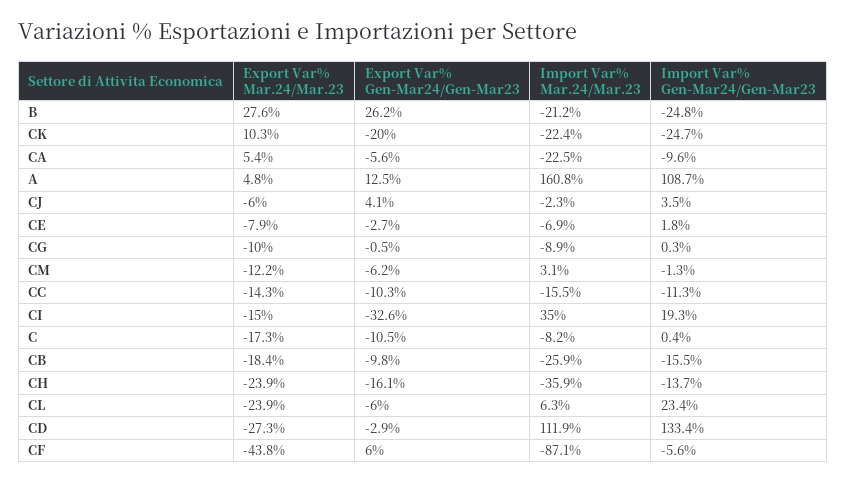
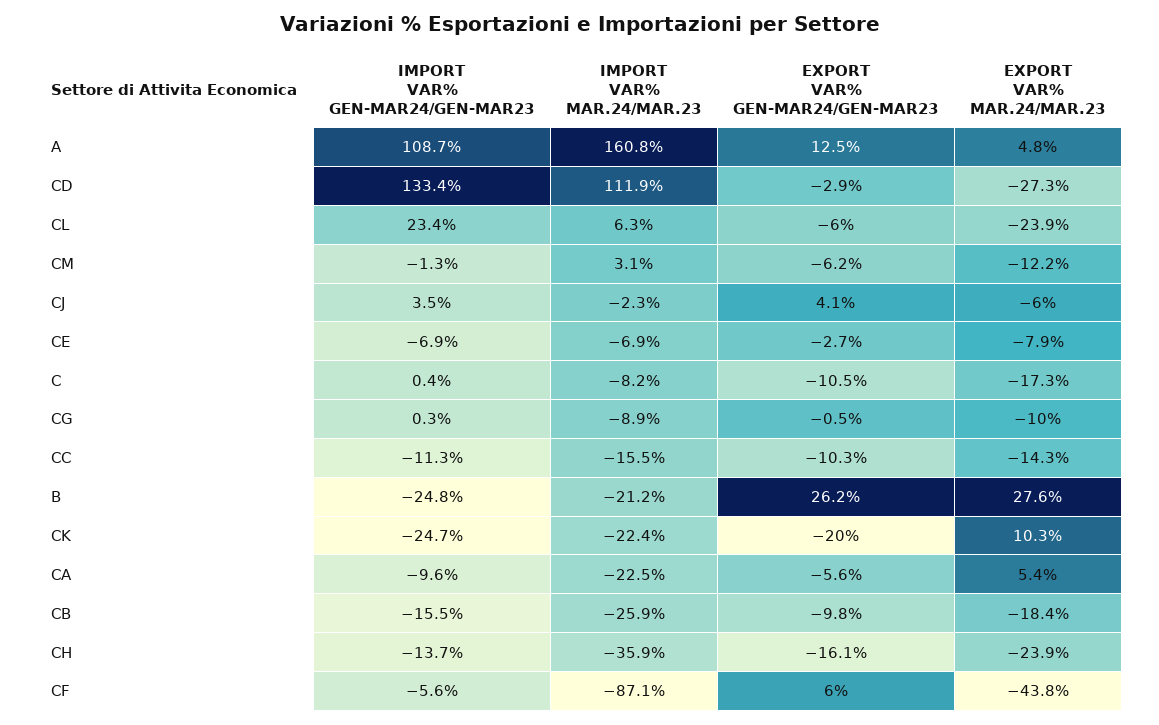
Import Var% Gen-Mar24/Gen-Mar23, CE: 1.8 -> -6.9
Export Var% Mar.24/Mar.23, CI: -15 -> none
Export Var% Gen-Mar24/Gen-Mar23, CI: -32.6 -> none
Import Var% Mar.24/Mar.23, CI: 35 -> none
Import Var% Gen-Mar24/Gen-Mar23, CI: 19.3 -> none

